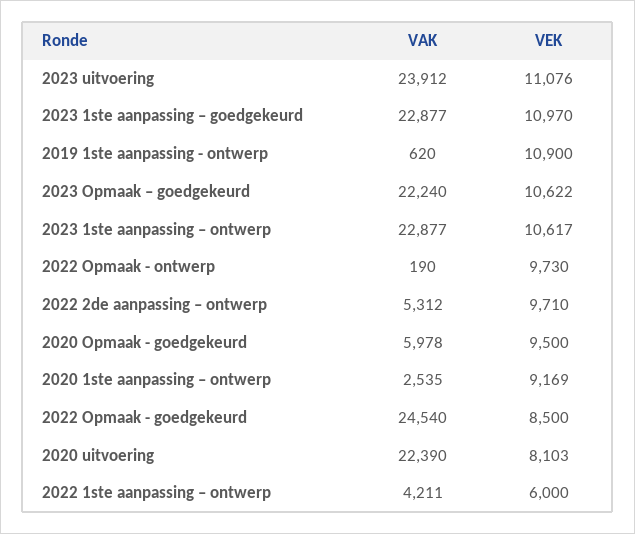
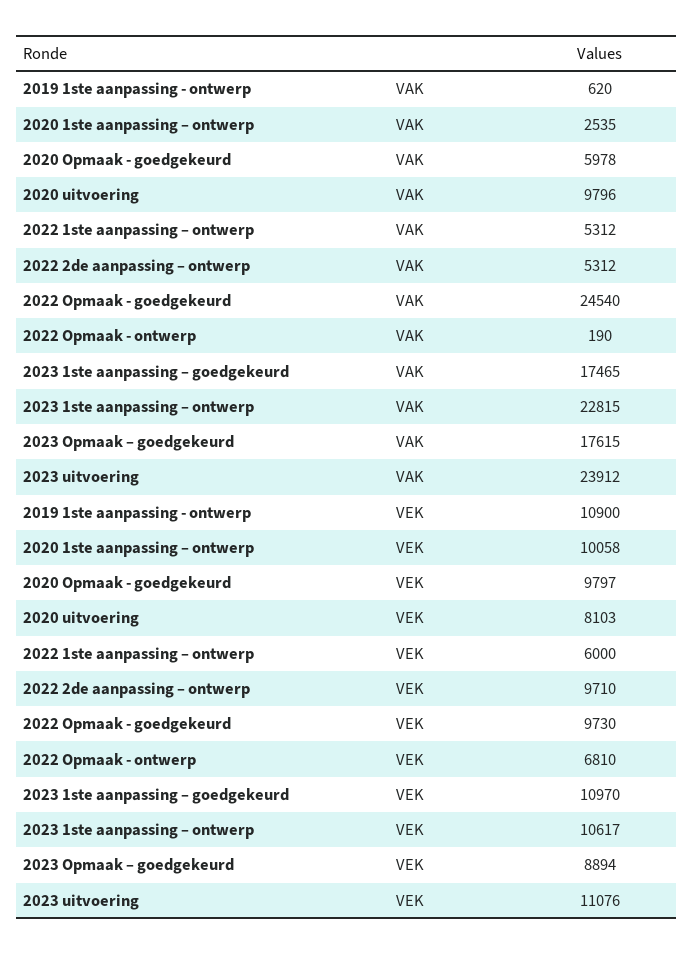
VAK, 2023 1ste aanpassing – goedgekeurd: 22877 -> 17465
VAK, 2023 Opmaak – goedgekeurd: 22240 -> 17615
VEK, 2023 Opmaak – goedgekeurd: 10622 -> 8894
VAK, 2023 1ste aanpassing – ontwerp: 22877 -> 22815
VEK, 2022 Opmaak - ontwerp: 9730 -> 6810
VEK, 2020 Opmaak - goedgekeurd: 9500 -> 9797
VEK, 2020 1ste aanpassing – ontwerp: 9169 -> 10058
VEK, 2022 Opmaak - goedgekeurd: 8500 -> 9730
VAK, 2020 uitvoering: 22390 -> 9796
VAK, 2022 1ste aanpassing – ontwerp: 4211 -> 5312

